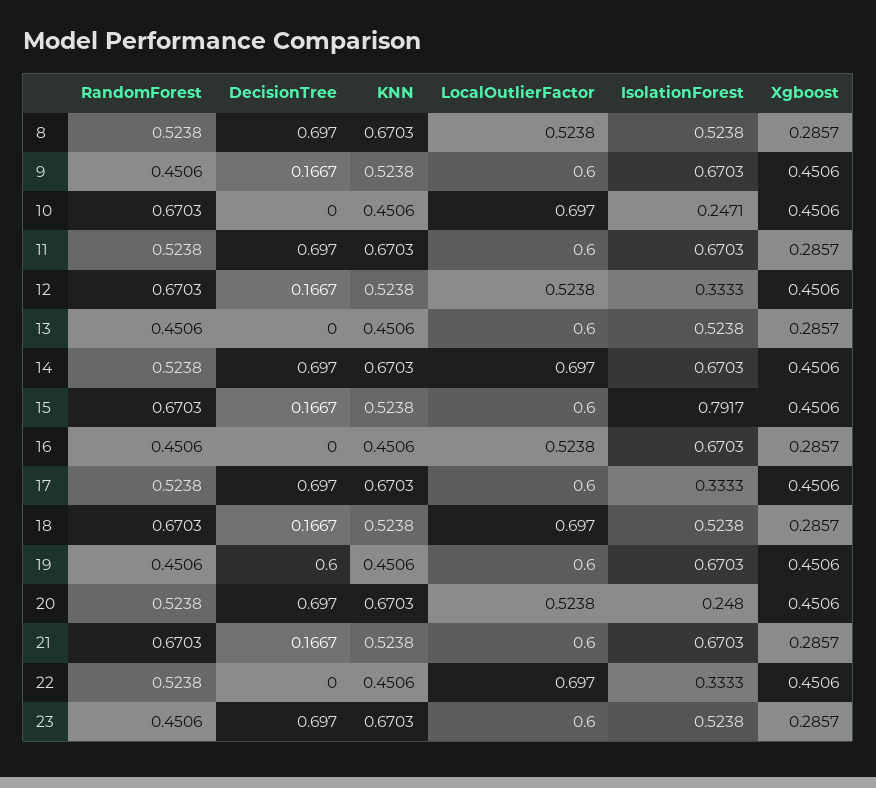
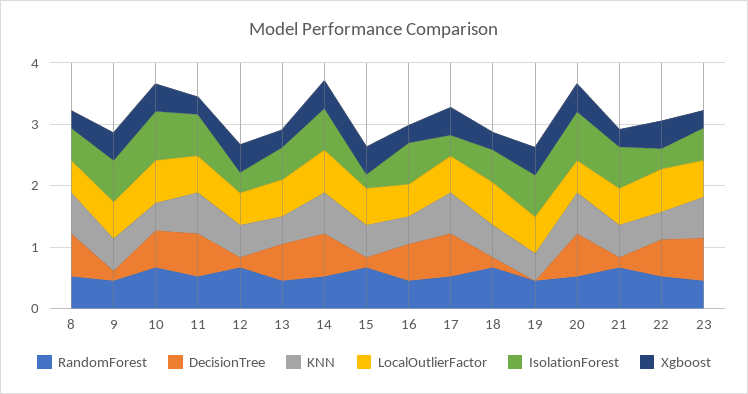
DecisionTree, 10: 0 -> 0.6
IsolationForest, 10: 0.2471 -> 0.8
DecisionTree, 13: 0 -> 0.6
IsolationForest, 15: 0.7917 -> 0.2
DecisionTree, 16: 0 -> 0.6
DecisionTree, 19: 0.6 -> 0
IsolationForest, 20: 0.248 -> 0.8
DecisionTree, 22: 0 -> 0.6

